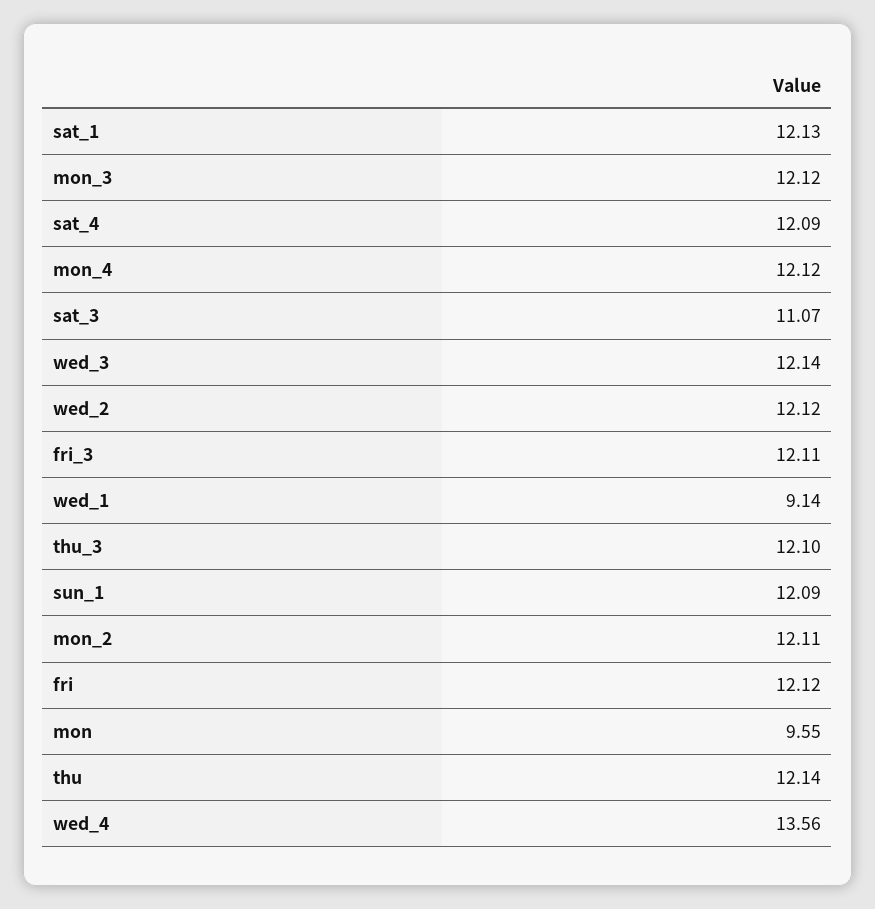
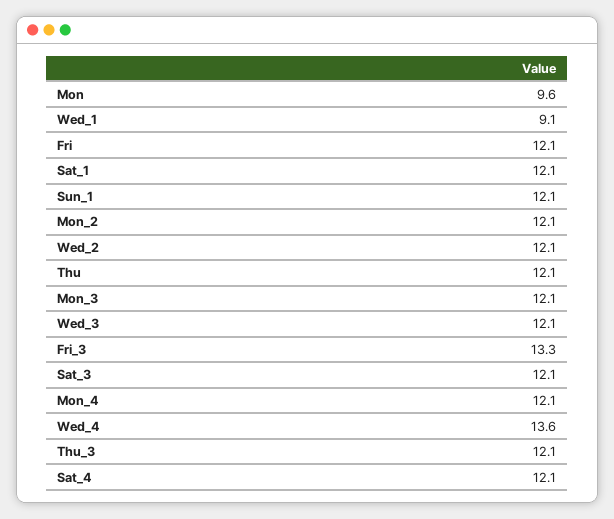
sat_3: 11.07 -> 12.1
fri_3: 12.11 -> 13.3

